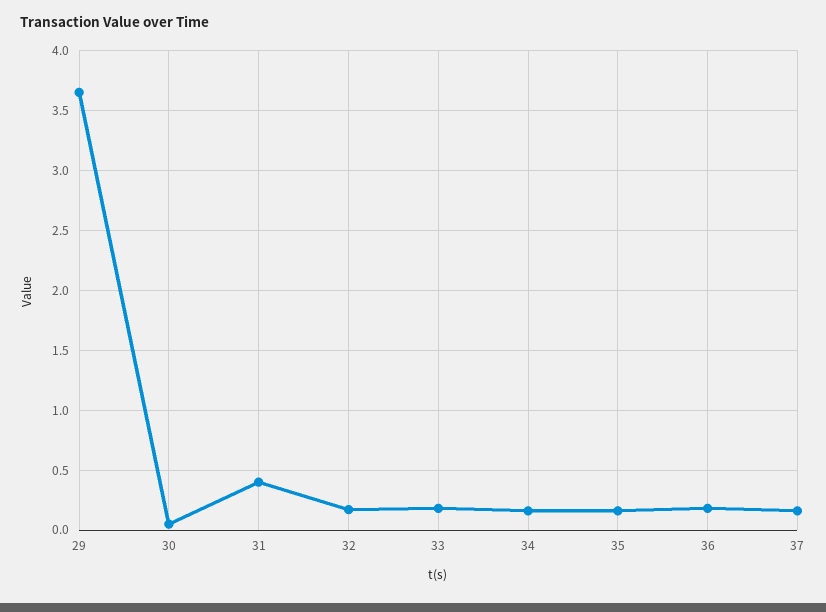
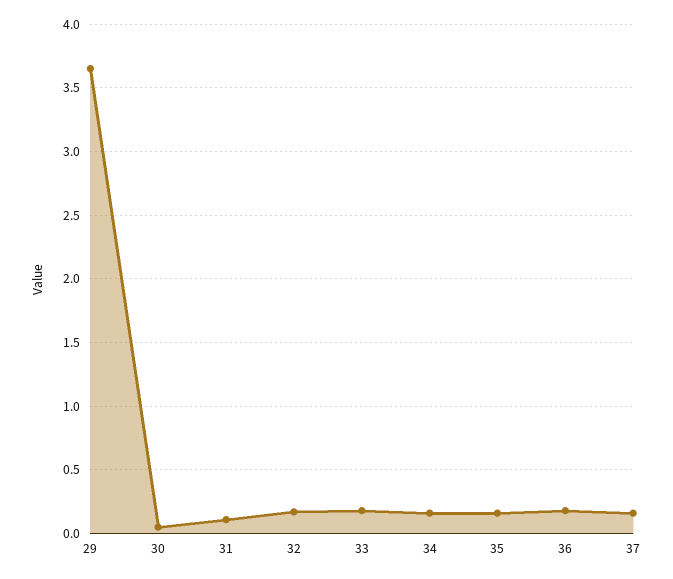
31: 0.4 -> 0.1

